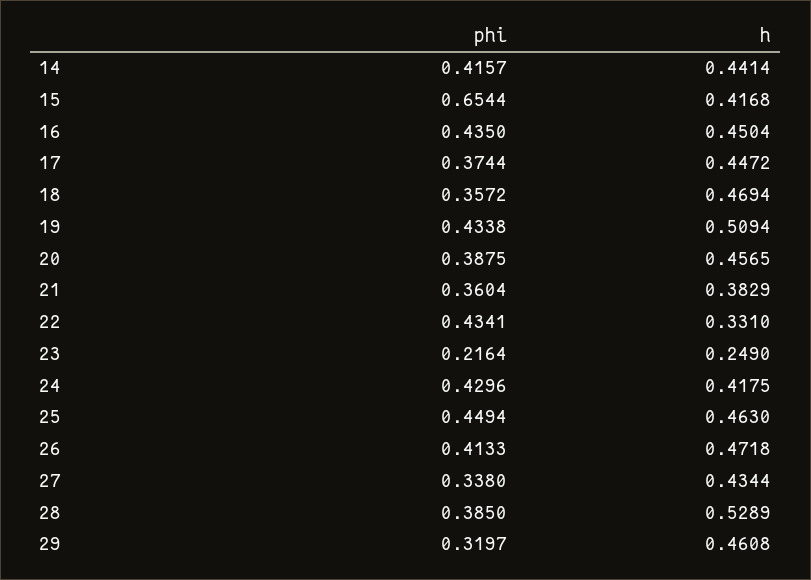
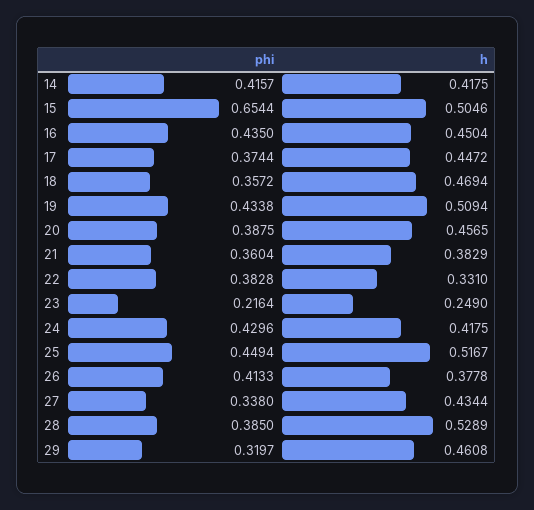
h, 14: 0.4414 -> 0.4175
h, 15: 0.4168 -> 0.5046
phi, 22: 0.4341 -> 0.3828
h, 25: 0.463 -> 0.5167
h, 26: 0.4718 -> 0.3778

